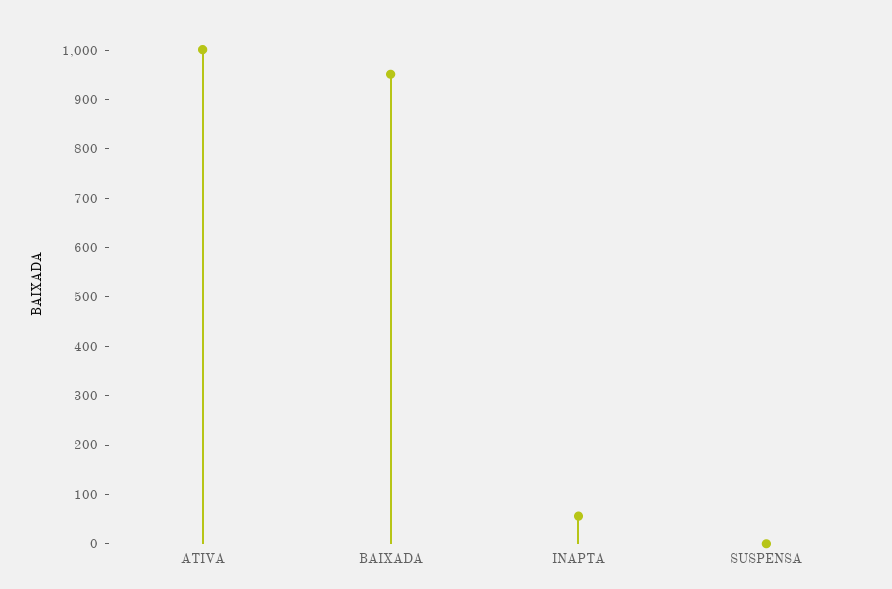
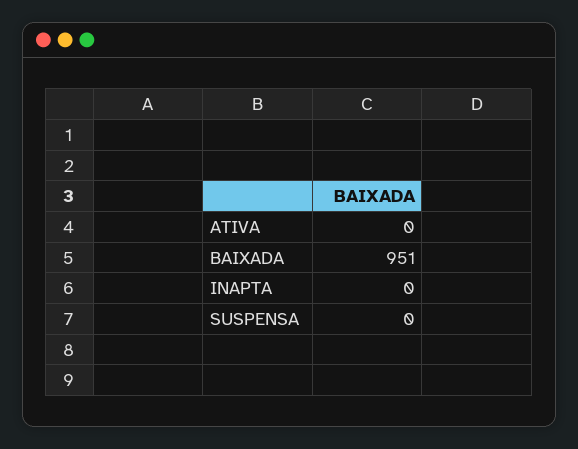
ATIVA: 1000 -> 0
INAPTA: 60 -> 0

